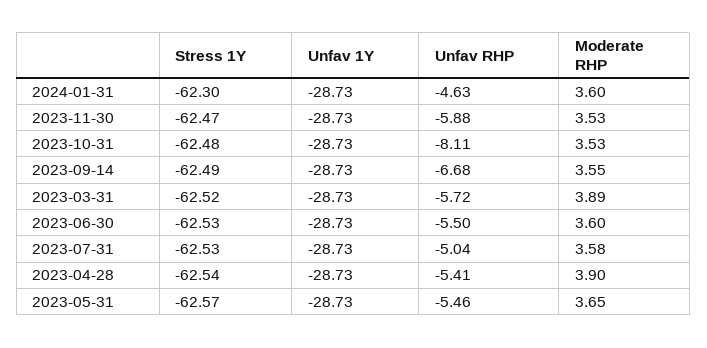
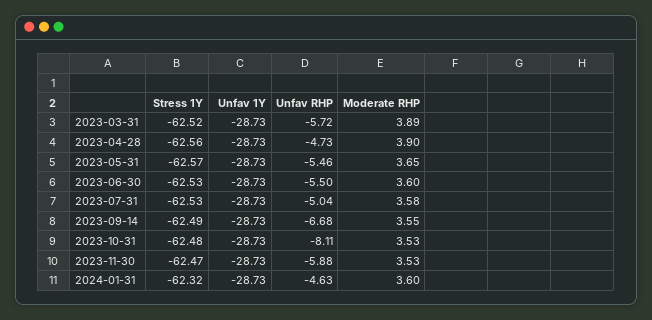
Stress 1Y, 2024-01-31: -62.3 -> -62.32
Stress 1Y, 2023-04-28: -62.54 -> -62.56
Unfav RHP, 2023-04-28: -5.41 -> -4.73

